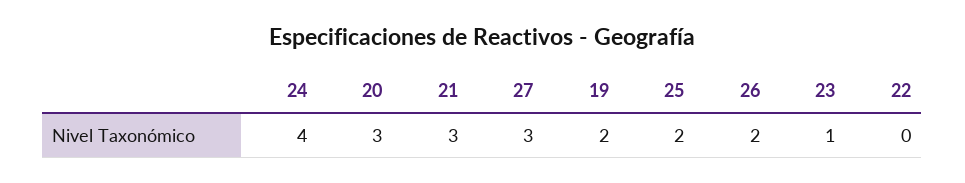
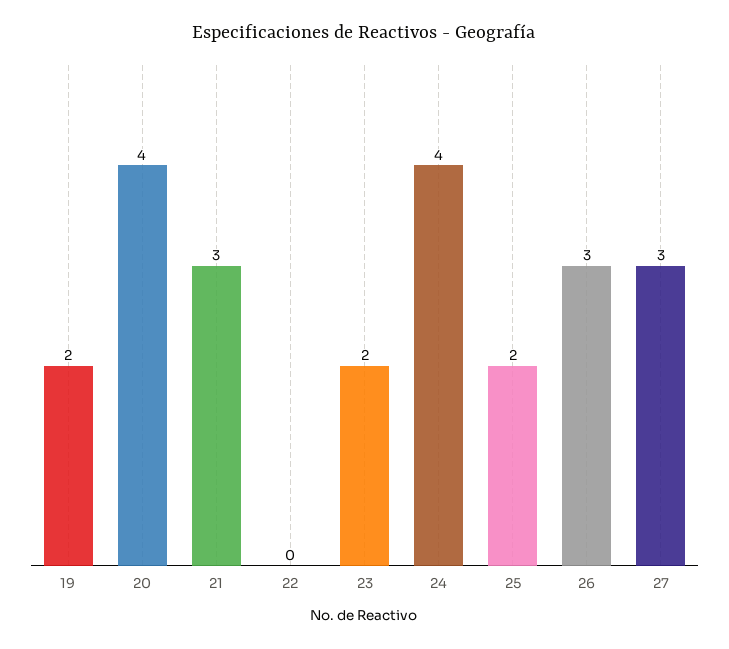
20: 3 -> 4
26: 2 -> 3
23: 1 -> 2

